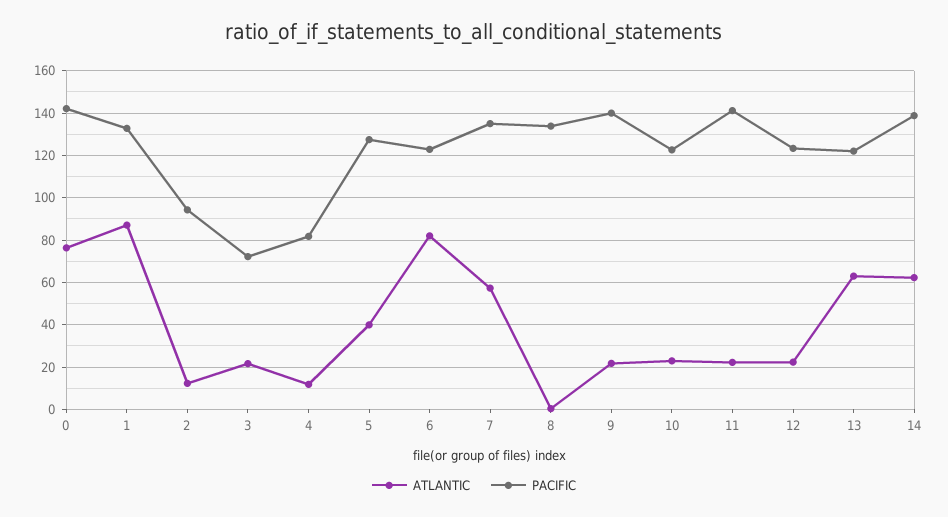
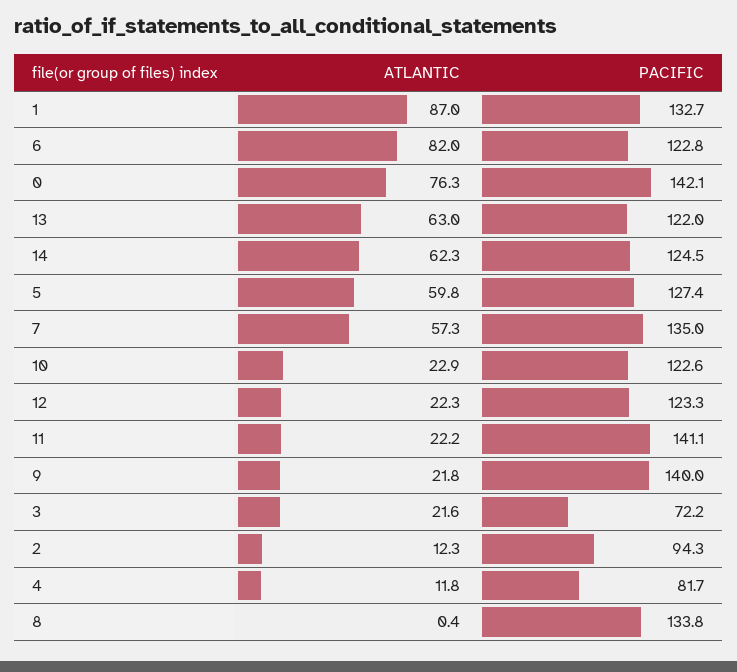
ATLANTIC, 5: 40 -> 59.8
PACIFIC, 14: 140 -> 124.5

